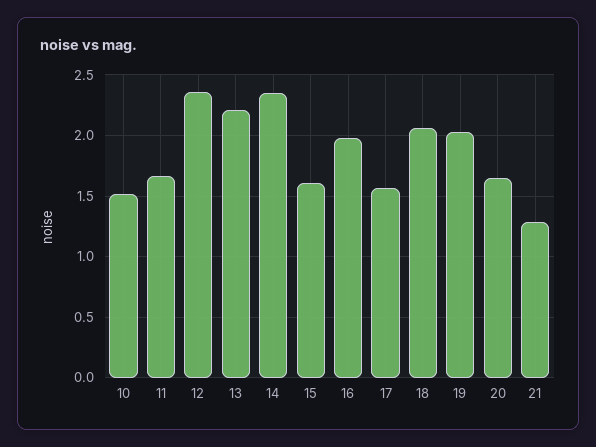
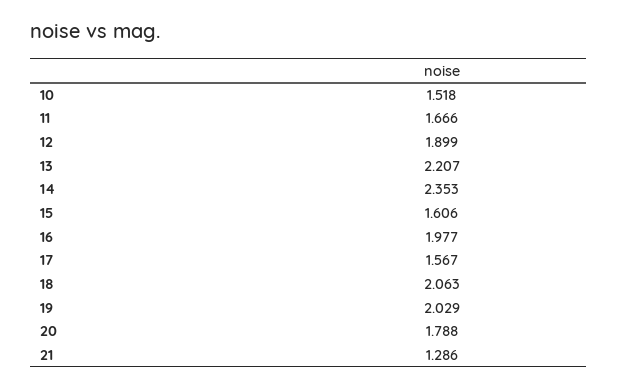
12: 2.35 -> 1.899
20: 1.65 -> 1.788

